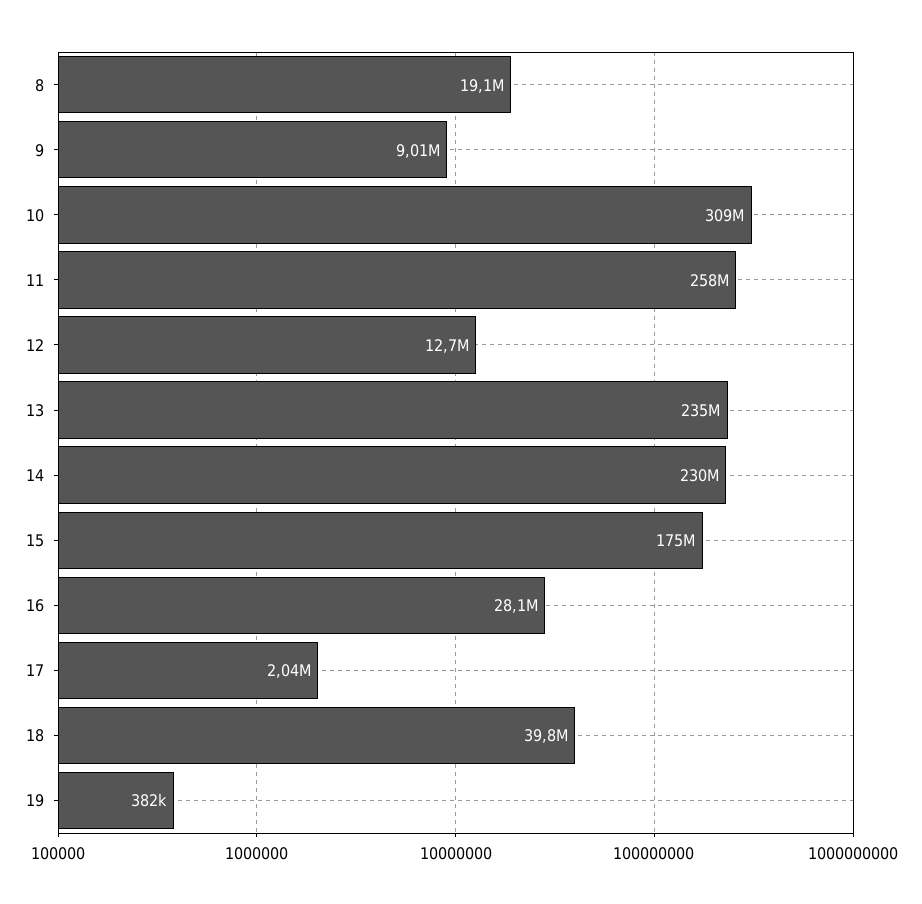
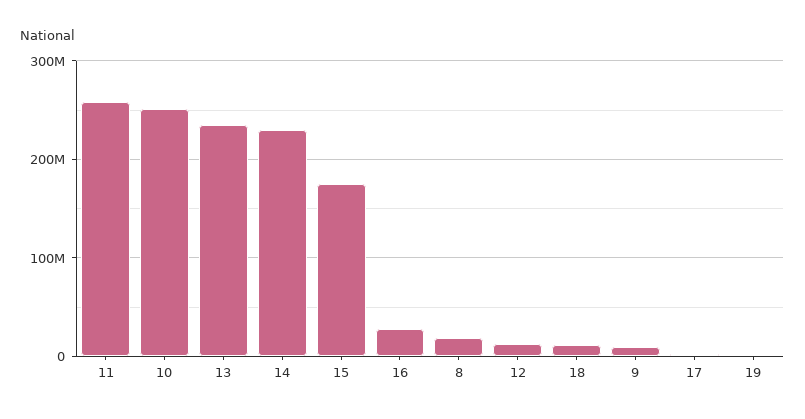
10: 309000000 -> 250000000
18: 39800000 -> 10000000

